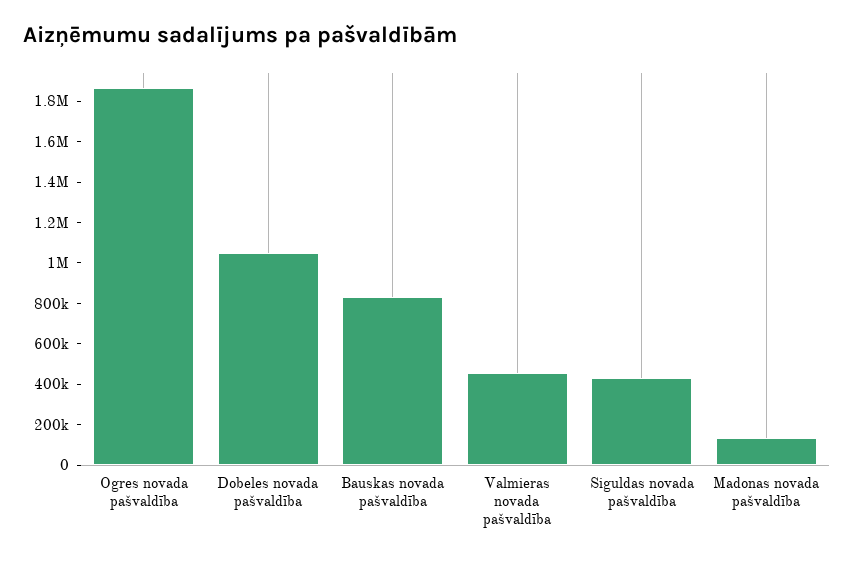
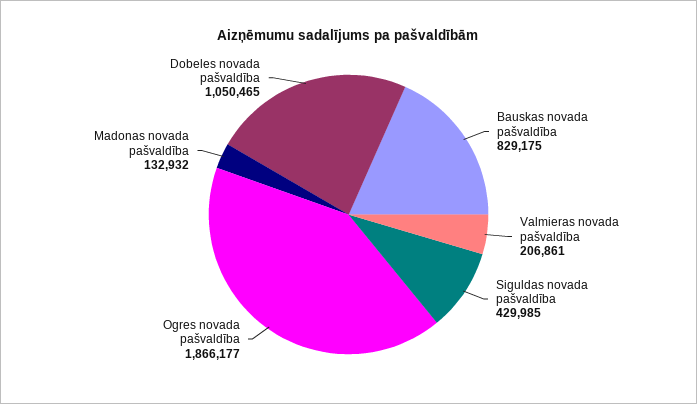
Valmieras novada pašvaldība: 450000 -> 206861

